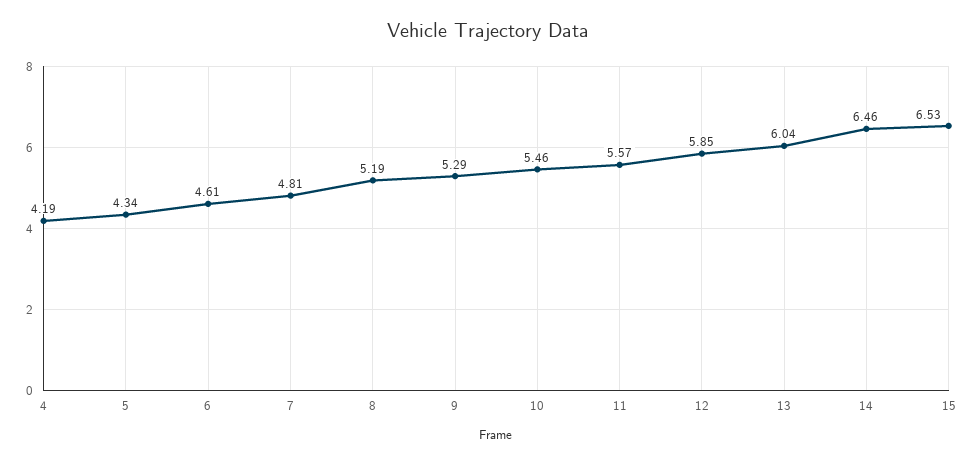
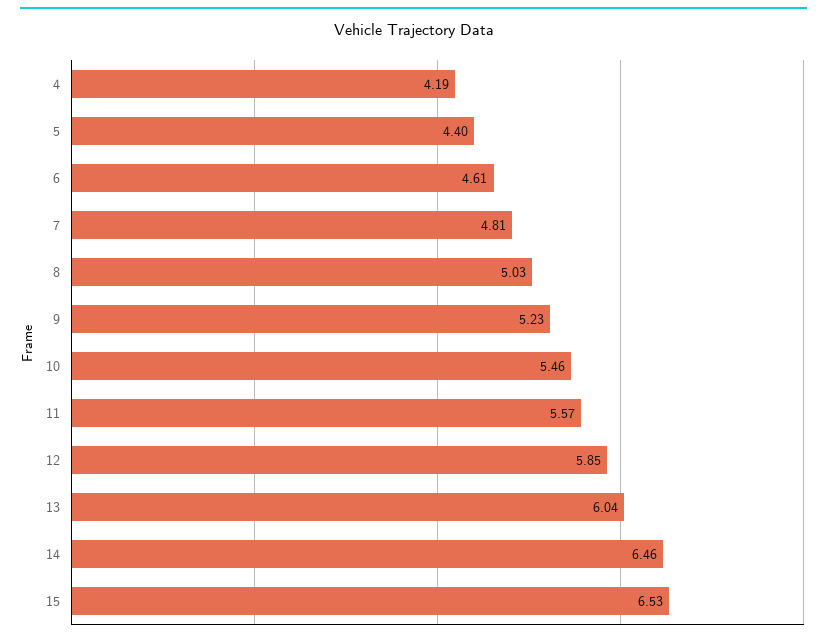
5: 4.34 -> 4.4
8: 5.19 -> 5.03
9: 5.29 -> 5.23

